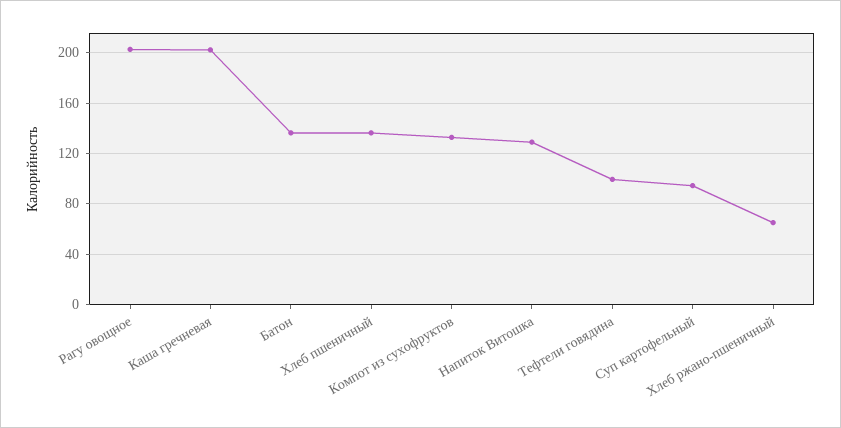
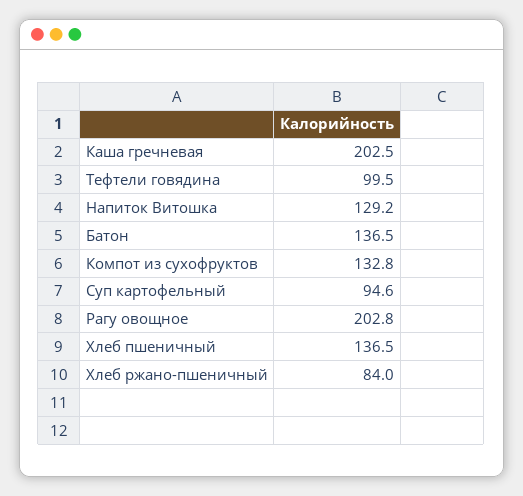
Хлеб ржано-пшеничный: 65 -> 84

